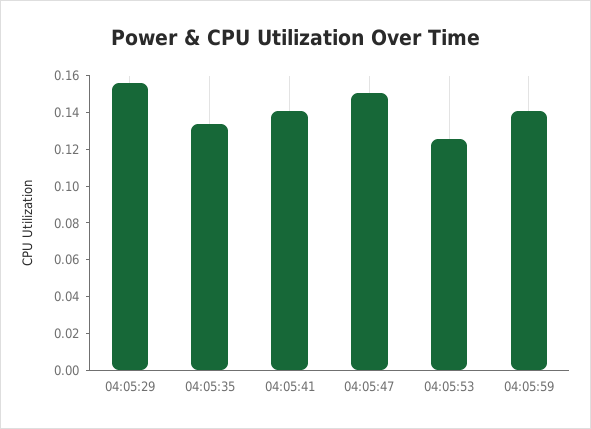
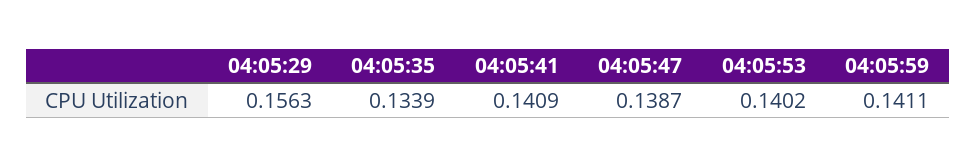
04:05:47: 0.15 -> 0.1387
04:05:53: 0.125 -> 0.1402

